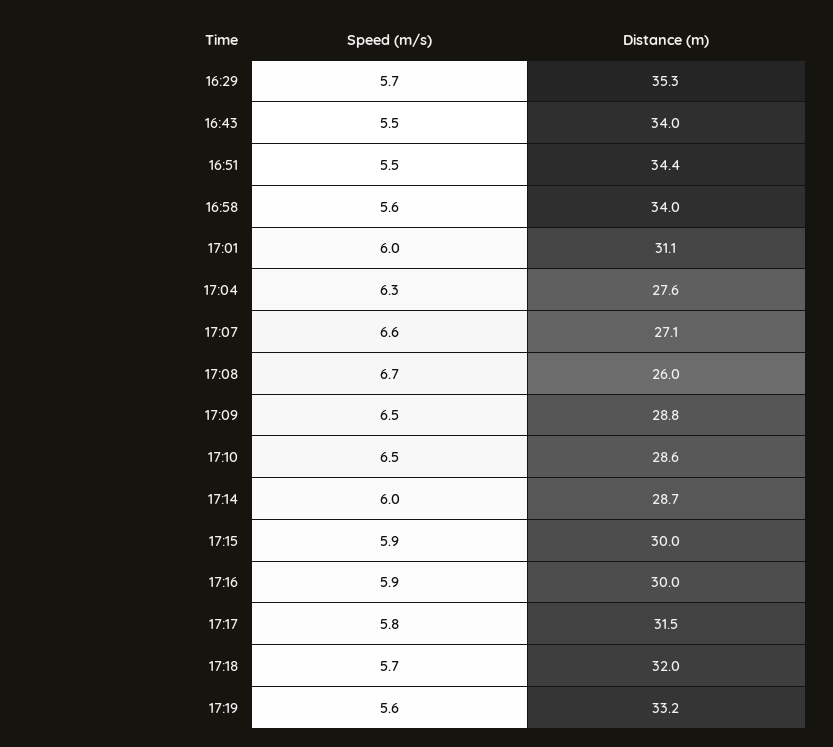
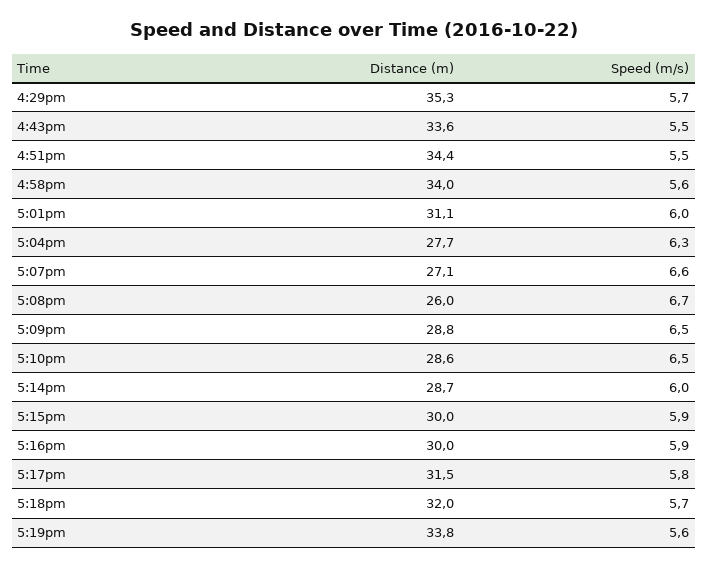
Distance (m), 16:43: 34 -> 33.6
Distance (m), 17:04: 27.6 -> 27.7
Distance (m), 17:19: 33.2 -> 33.8

